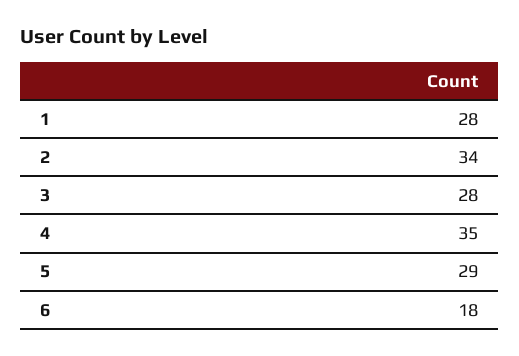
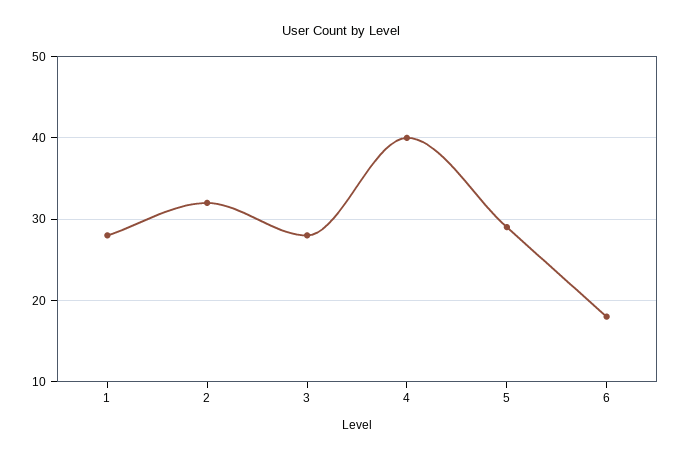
2: 34 -> 32
4: 35 -> 40

